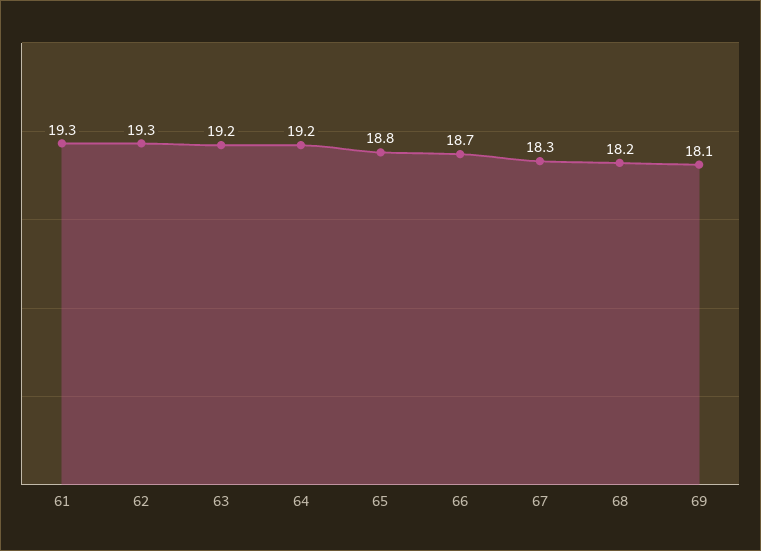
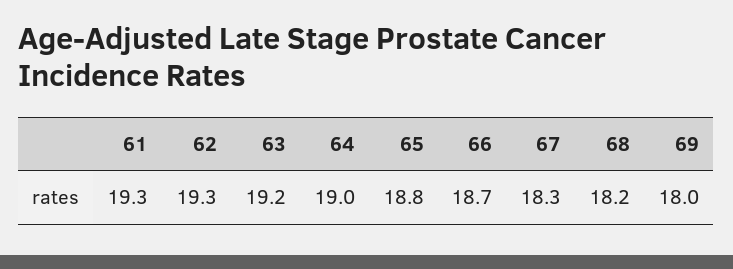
64: 19.2 -> 19
69: 18.1 -> 18

